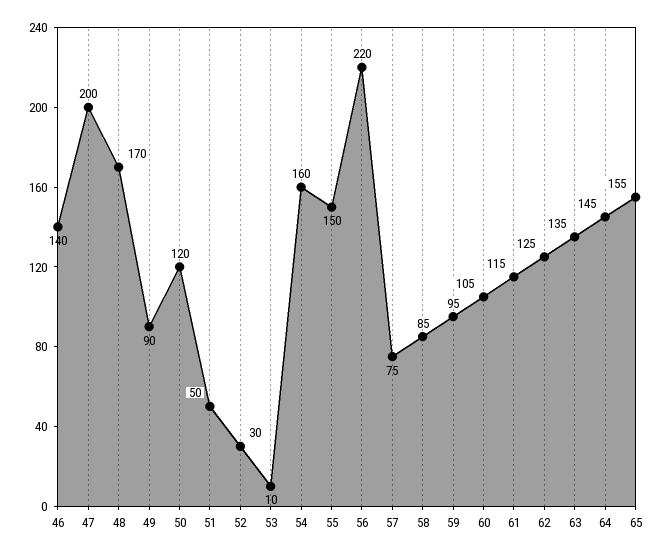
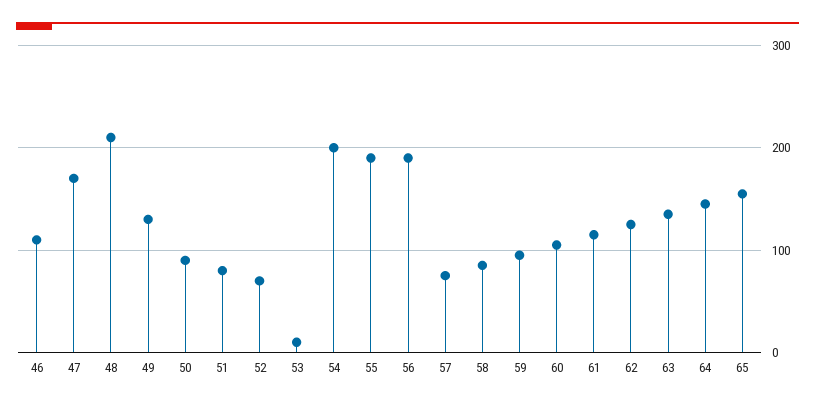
46: 140 -> 110
47: 200 -> 170
48: 170 -> 210
49: 90 -> 130
50: 120 -> 90
51: 50 -> 80
52: 30 -> 70
54: 160 -> 200
55: 150 -> 190
56: 220 -> 190

